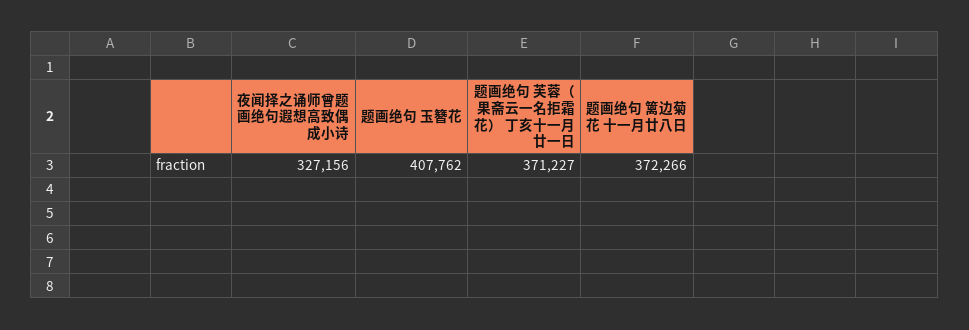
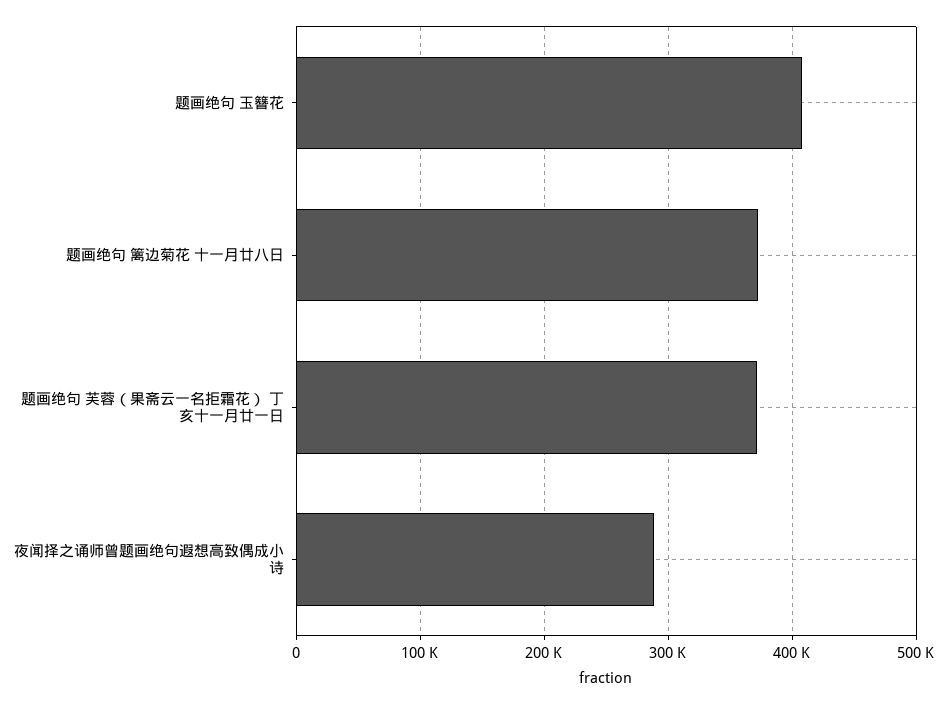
夜闻择之诵师曾题画绝句遐想高致偶成小诗: 327156 -> 290000

